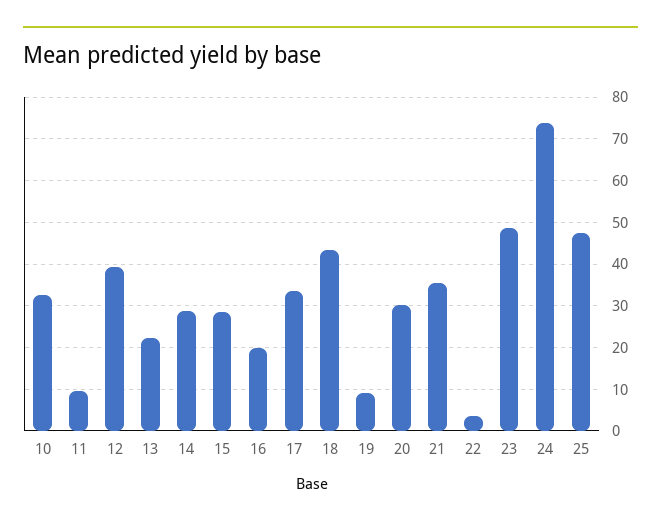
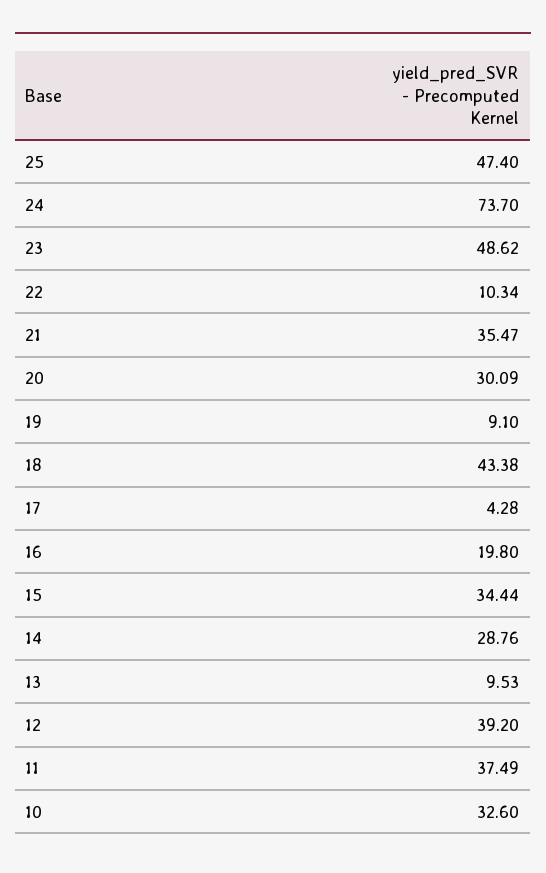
11: 10 -> 37.49
13: 22 -> 9.53
15: 28 -> 34.44
17: 34 -> 4.28
22: 4 -> 10.34

